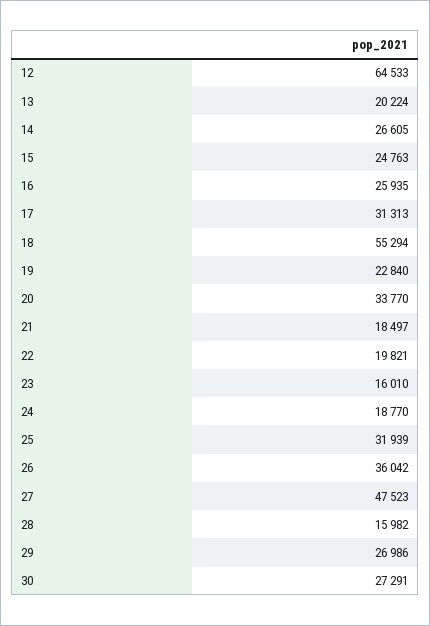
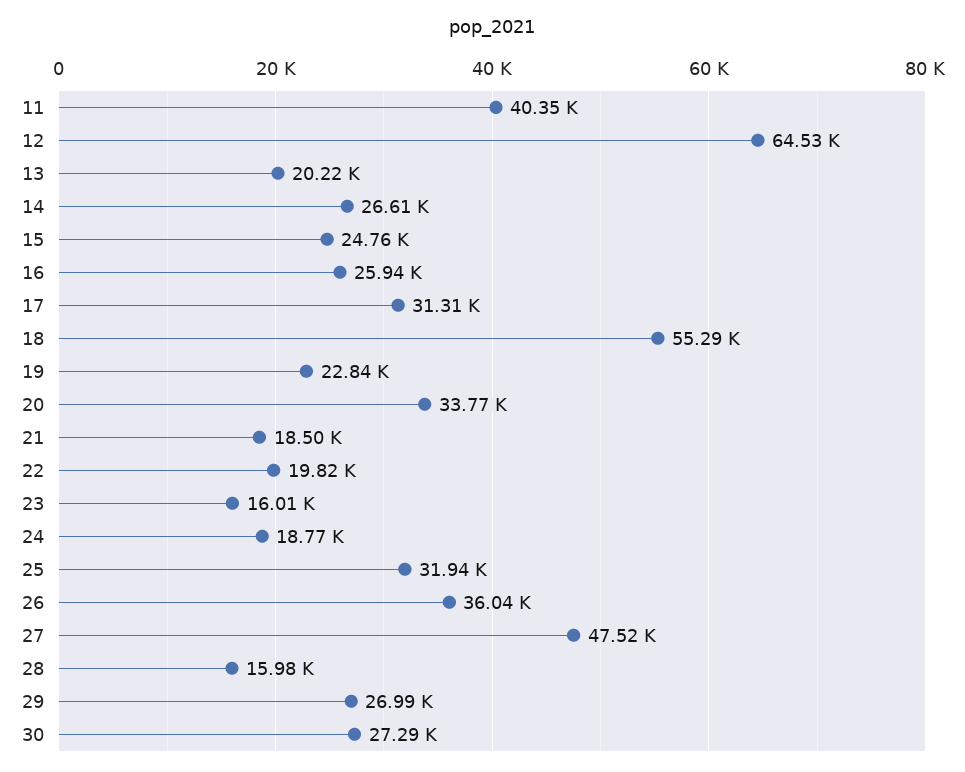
11: none -> 40350

